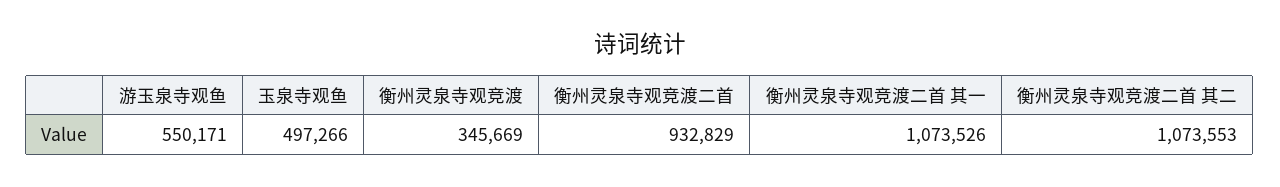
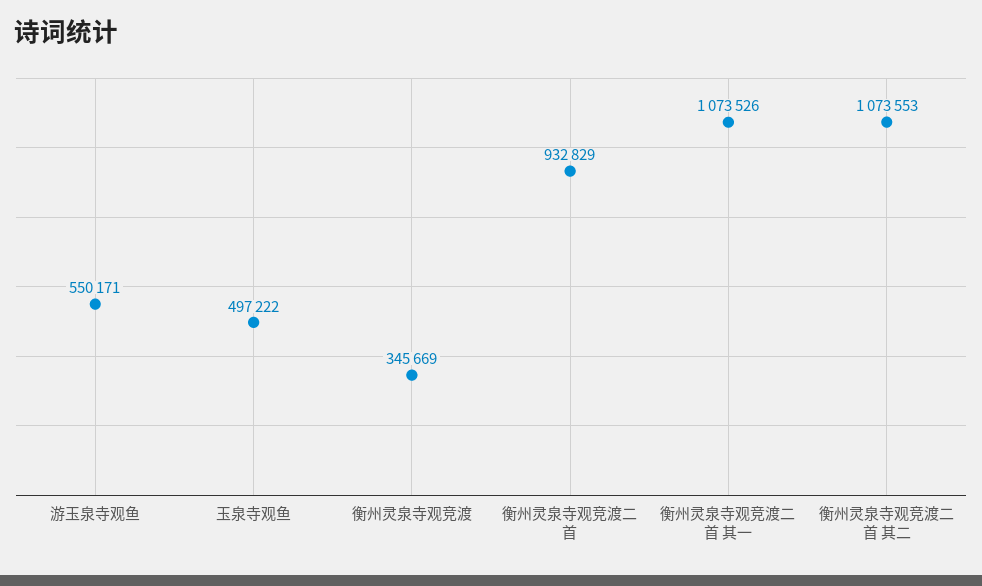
玉泉寺观鱼: 497266 -> 497222

